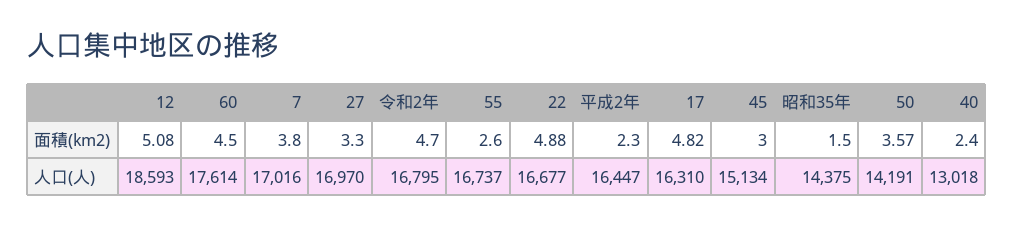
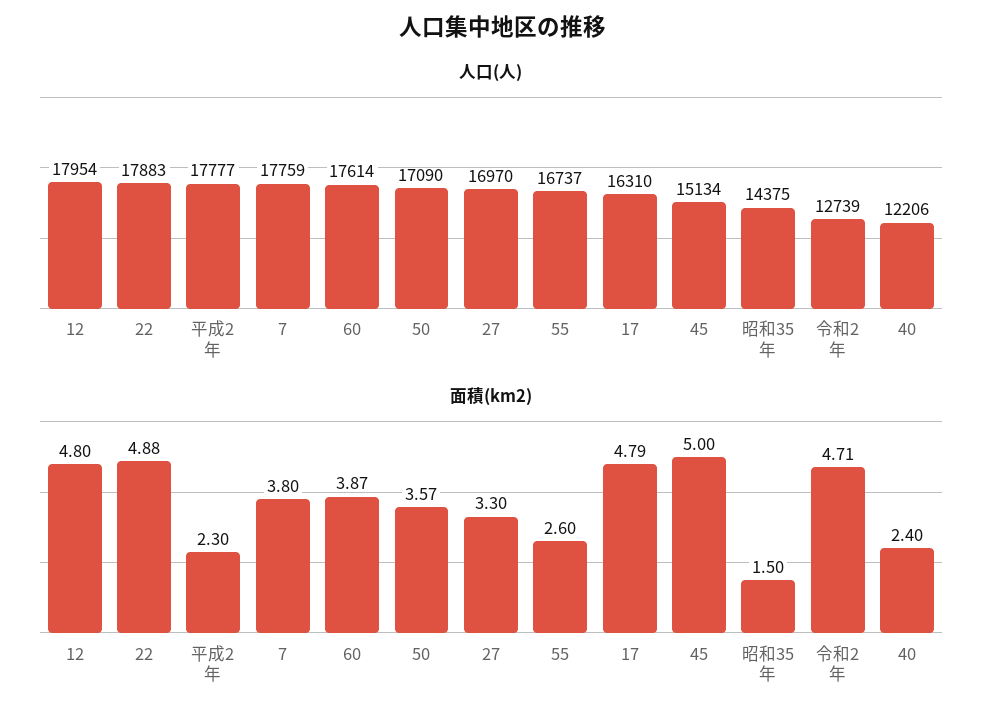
面積(km2), 12: 5.08 -> 4.8
面積(km2), 60: 4.5 -> 3.87
面積(km2), 令和2年: 4.7 -> 4.71
面積(km2), 17: 4.82 -> 4.79
面積(km2), 45: 3 -> 5
人口(人), 12: 18593 -> 17954
人口(人), 7: 17016 -> 17759
人口(人), 令和2年: 16795 -> 12739
人口(人), 22: 16677 -> 17883
人口(人), 平成2年: 16447 -> 17777
人口(人), 50: 14191 -> 17090
人口(人), 40: 13018 -> 12206

